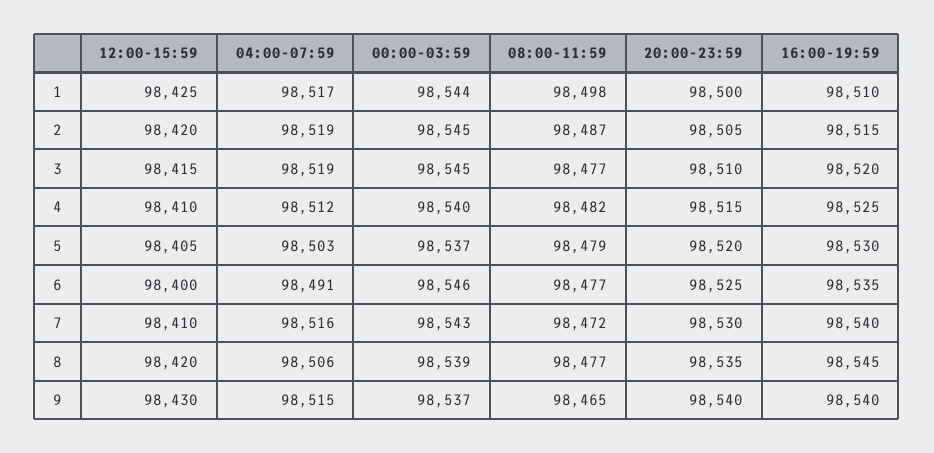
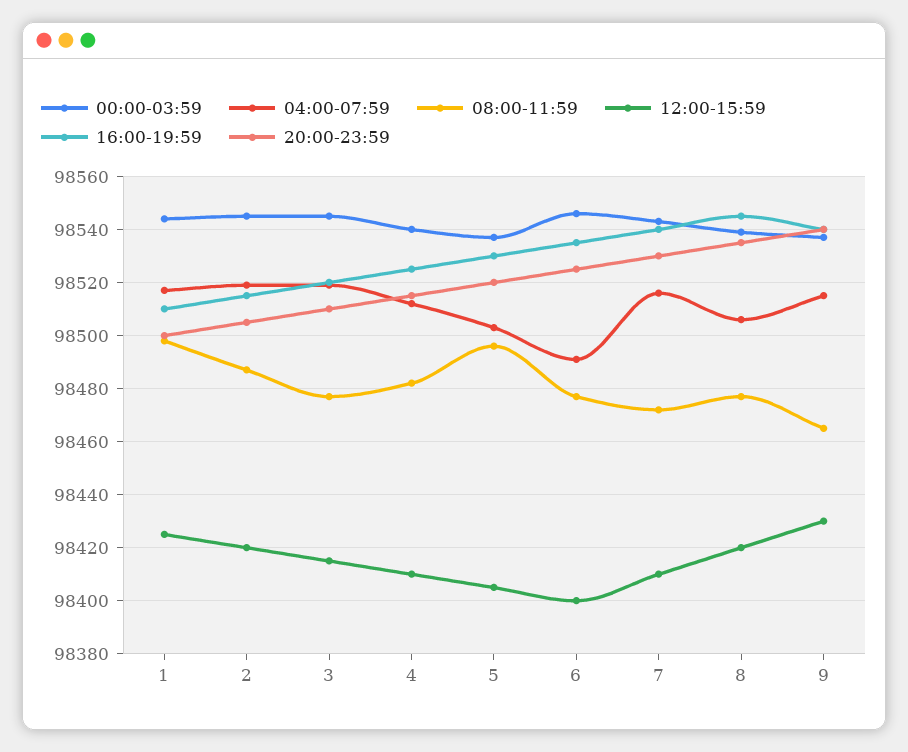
08:00-11:59, 5: 98479 -> 98495

